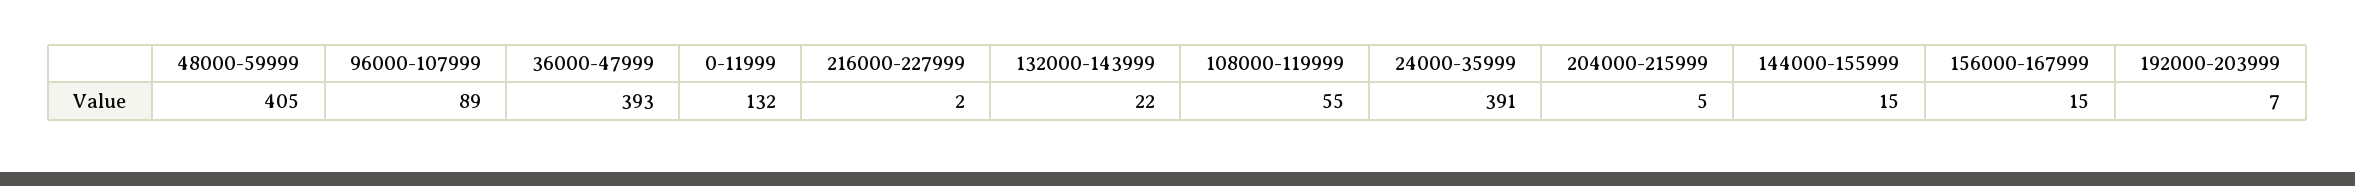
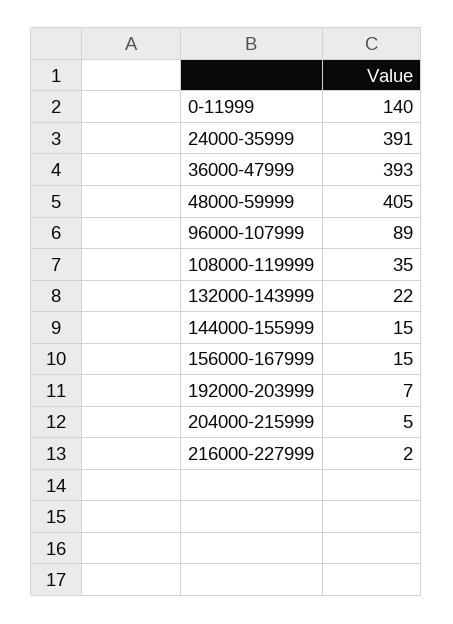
0-11999: 132 -> 140
108000-119999: 55 -> 35

